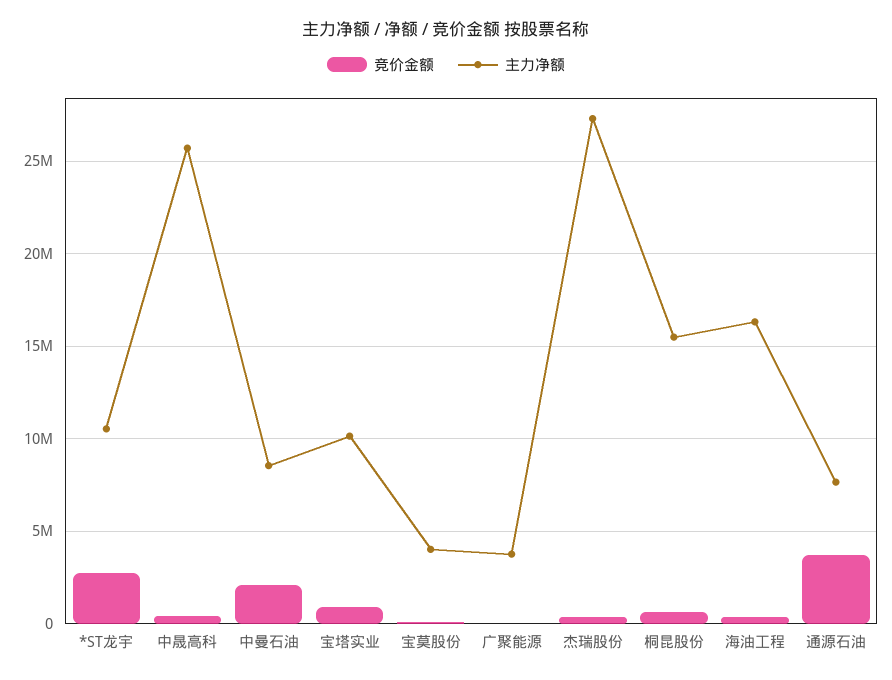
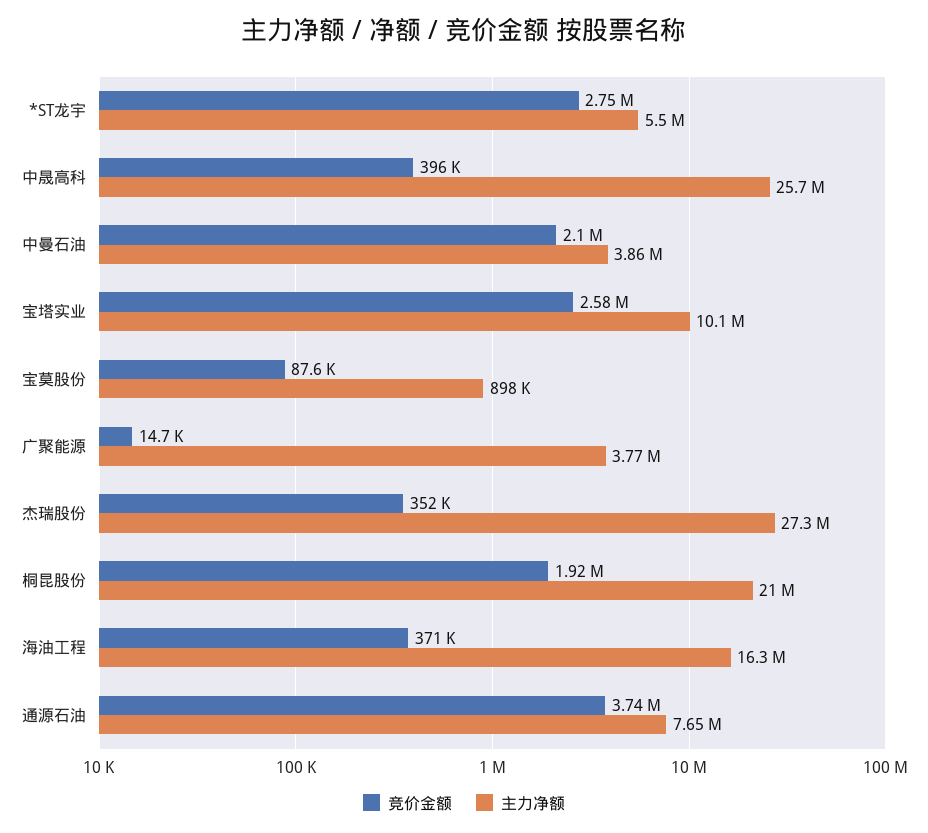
主力净额, *ST龙宇: 10500000 -> 5500000
主力净额, 中曼石油: 8500000 -> 3860000
竞价金额, 宝塔实业: 1000000 -> 2580000
主力净额, 宝莫股份: 4000000 -> 898000
竞价金额, 桐昆股份: 500000 -> 1920000
主力净额, 桐昆股份: 15500000 -> 21000000

